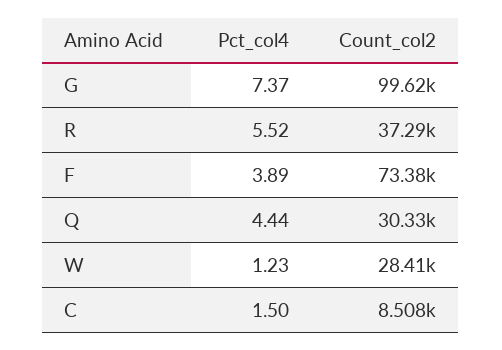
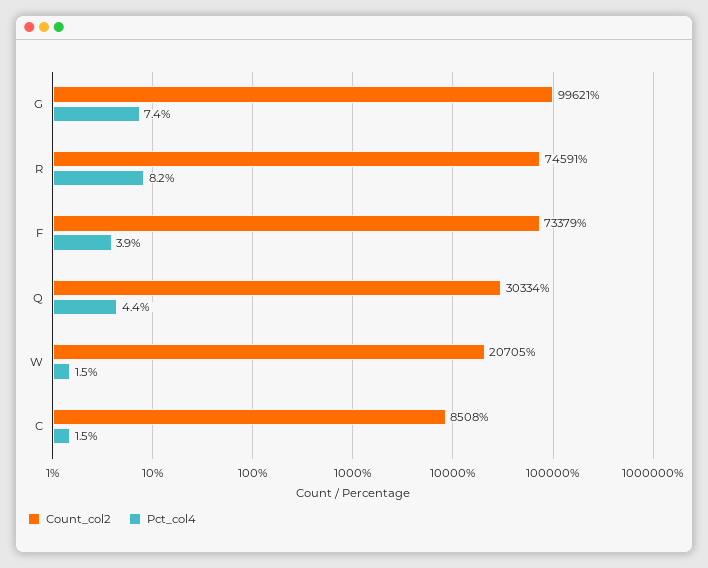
Pct_col4, R: 5.52 -> 8.2
Count_col2, R: 37290 -> 74591
Pct_col4, W: 1.23 -> 1.5
Count_col2, W: 28410 -> 20705

